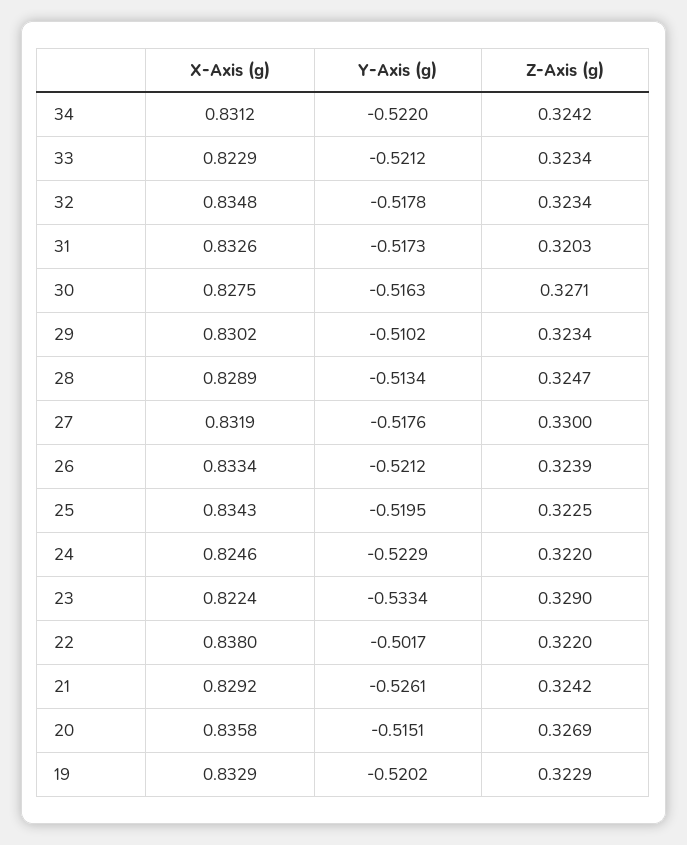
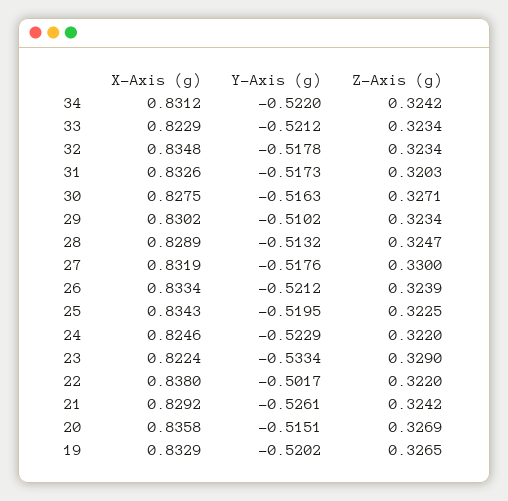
Y-Axis (g), 28: -0.5134 -> -0.5132
Z-Axis (g), 19: 0.3229 -> 0.3265

